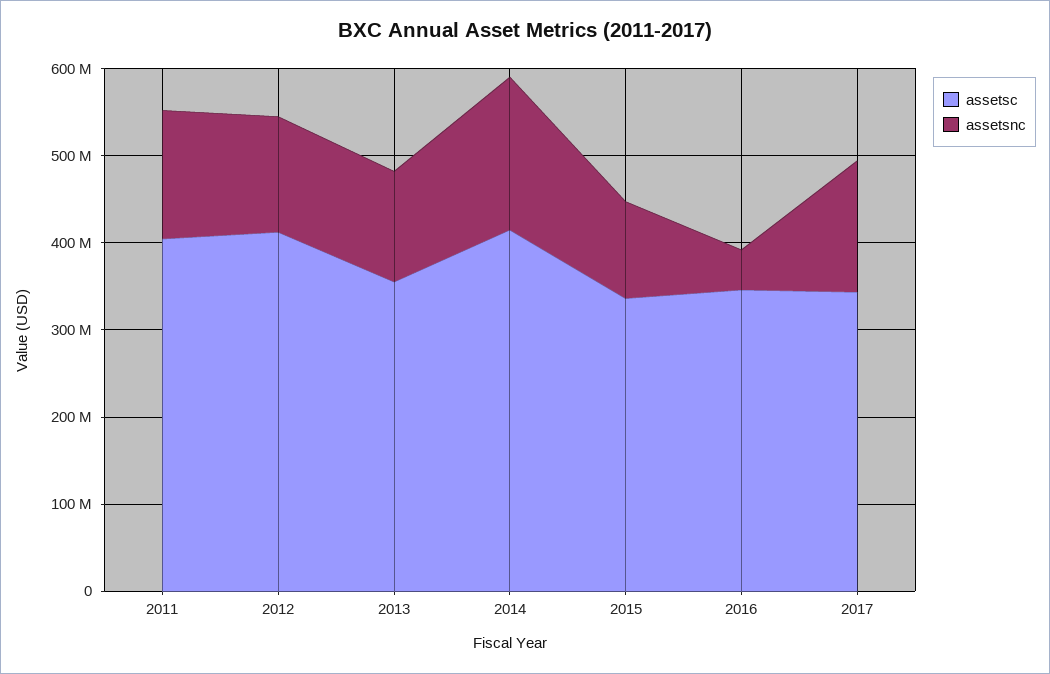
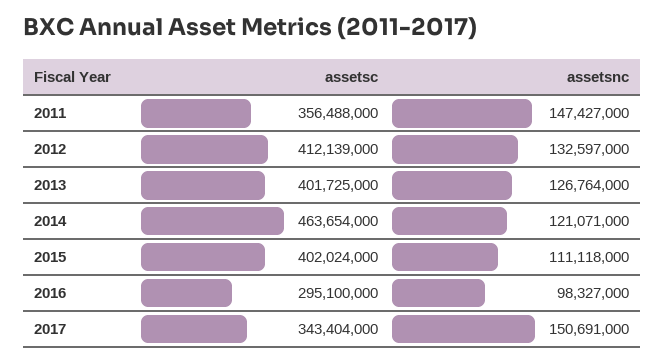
assetsc, 2011: 400000000 -> 356488000
assetsc, 2013: 360000000 -> 401725000
assetsc, 2014: 420000000 -> 463654000
assetsnc, 2014: 180000000 -> 121071000
assetsc, 2015: 340000000 -> 402024000
assetsc, 2016: 340000000 -> 295100000
assetsnc, 2016: 40000000 -> 98327000

